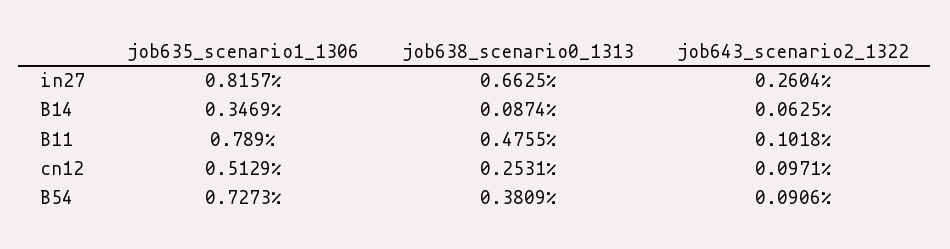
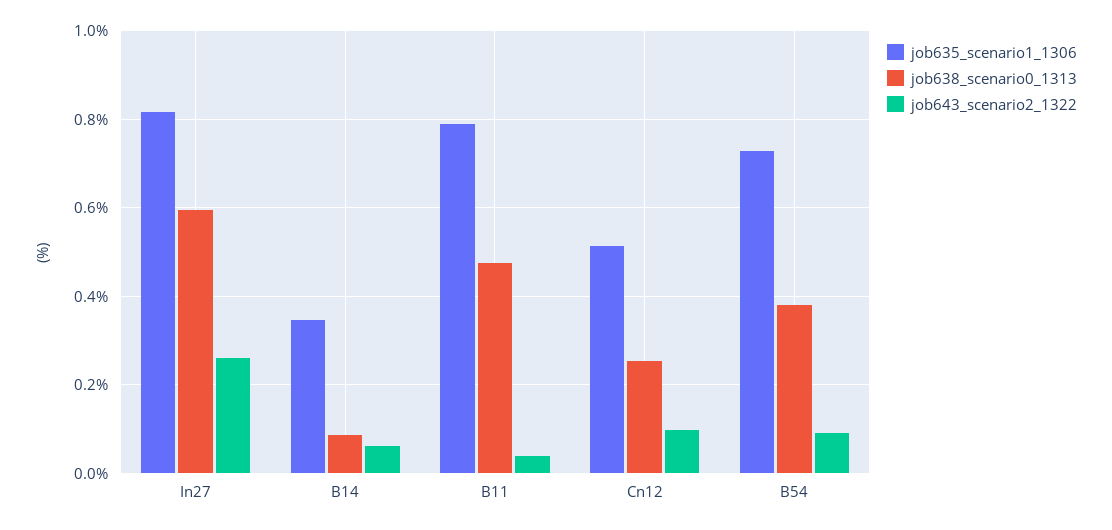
job638_scenario0_1313, in27: 0.6625 -> 0.6
job643_scenario2_1322, B11: 0.1018 -> 0.04

